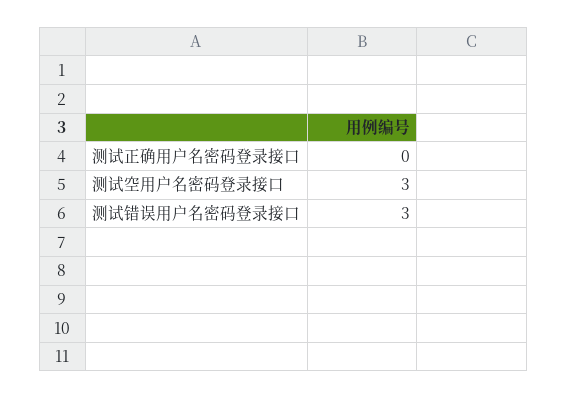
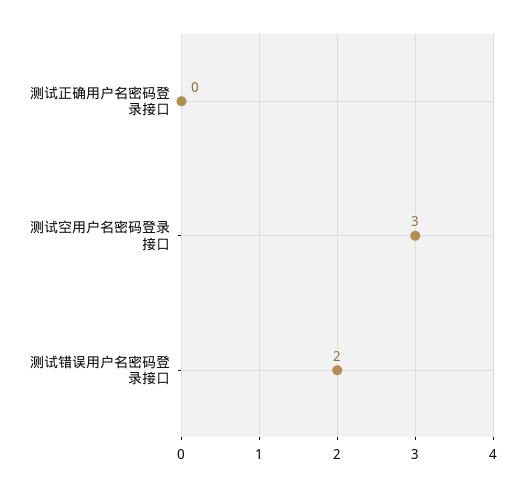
测试错误用户名密码登录接口: 3 -> 2

